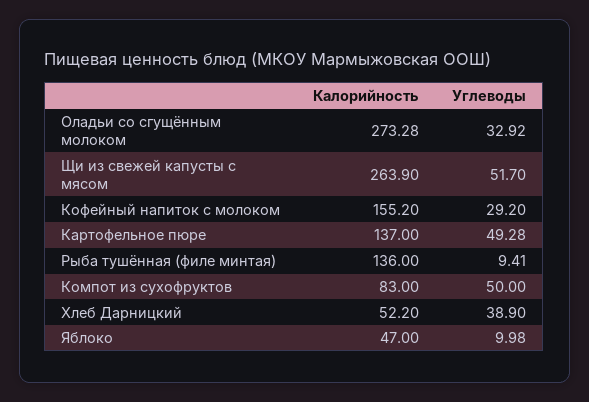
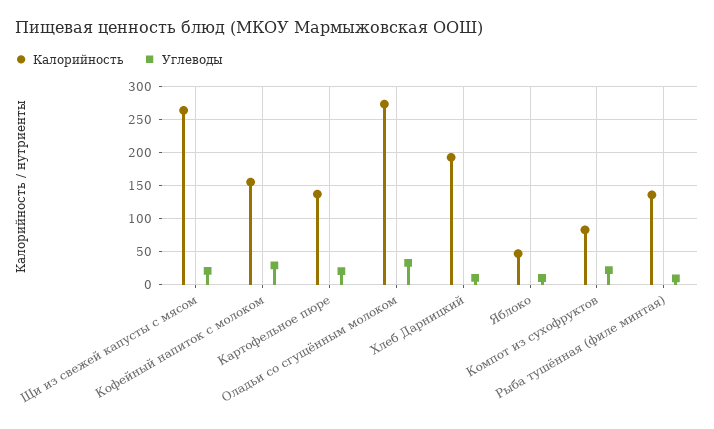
Углеводы, Щи из свежей капусты с мясом: 51.7 -> 20
Углеводы, Картофельное пюре: 49.28 -> 20
Углеводы, Компот из сухофруктов: 50 -> 20
Калорийность, Хлеб Дарницкий: 52.2 -> 190
Углеводы, Хлеб Дарницкий: 38.9 -> 10

